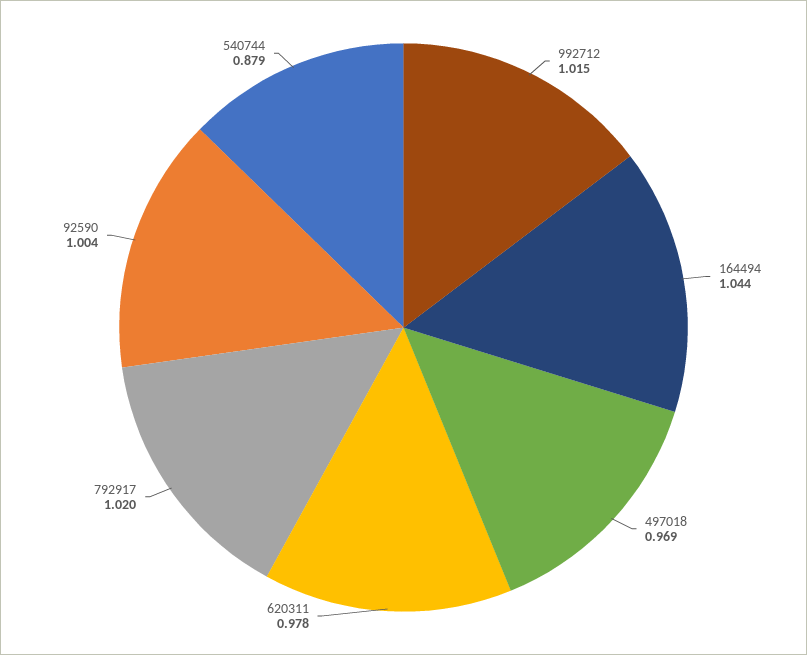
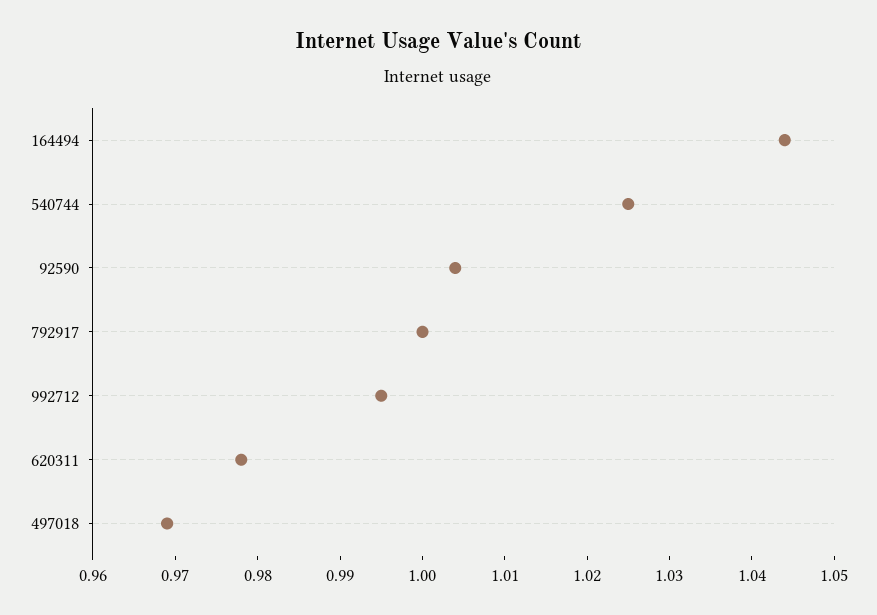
992712: 1.015 -> 0.995
792917: 1.02 -> 1
540744: 0.879 -> 1.025

